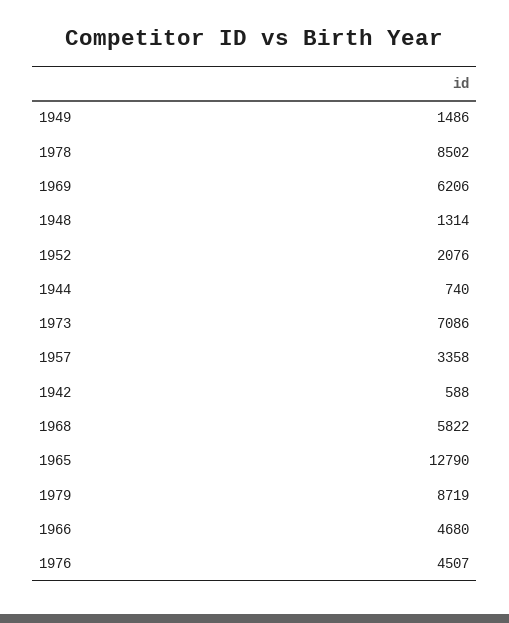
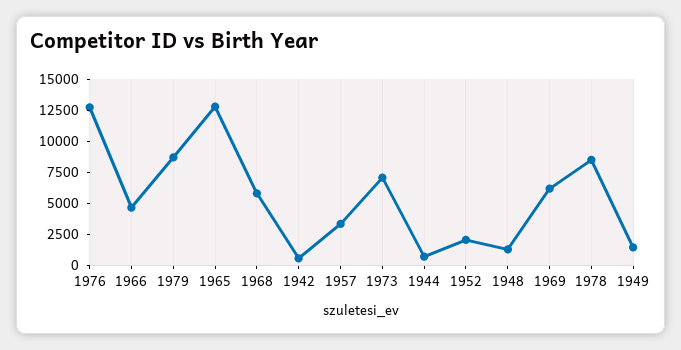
1976: 4507 -> 12500

